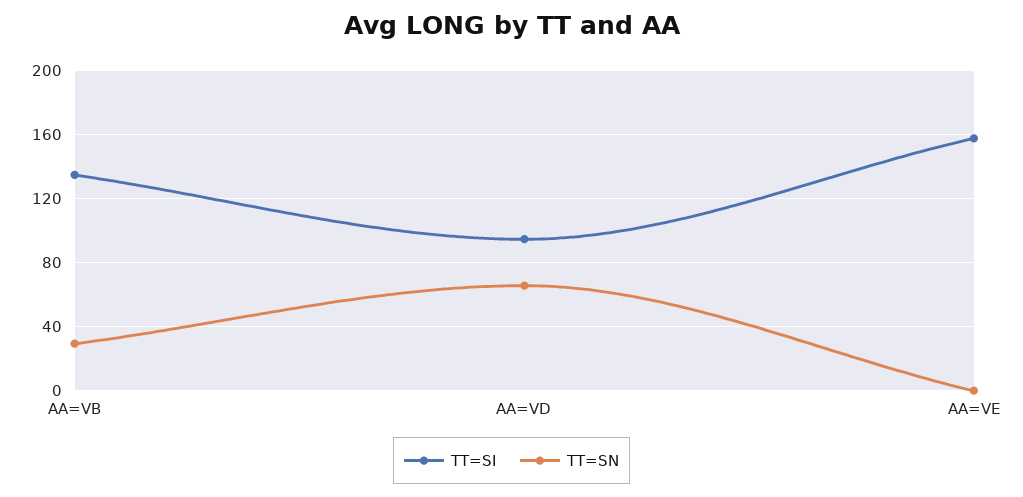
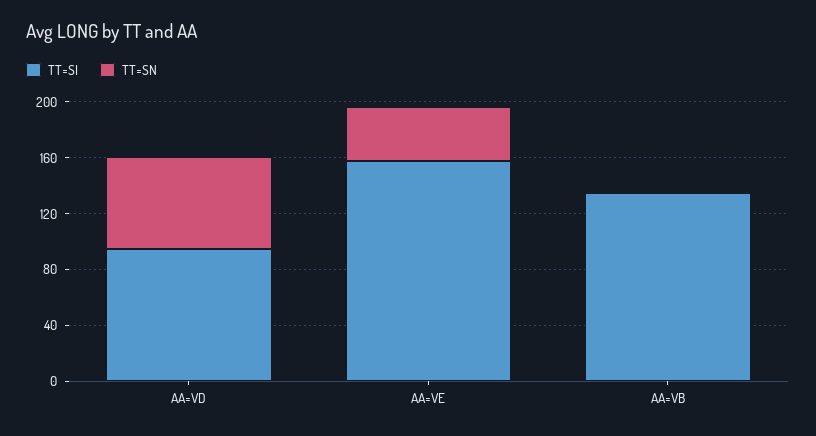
TT=SN, AA=VB: 30 -> 0
TT=SN, AA=VE: 0 -> 40

